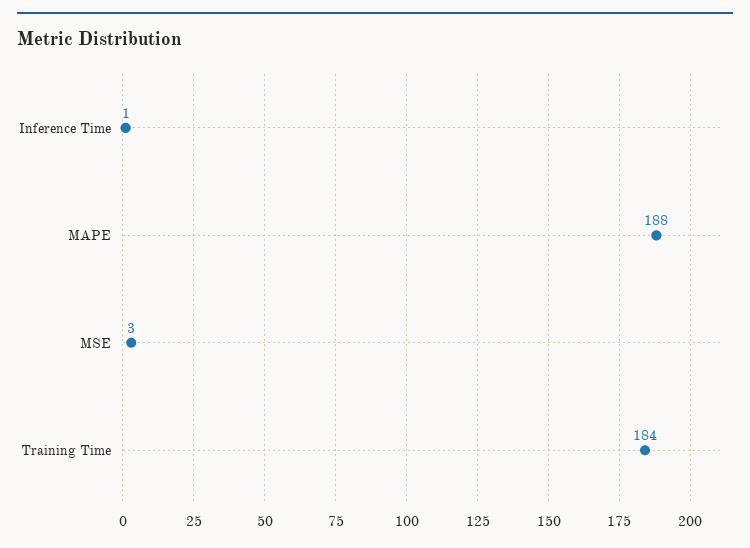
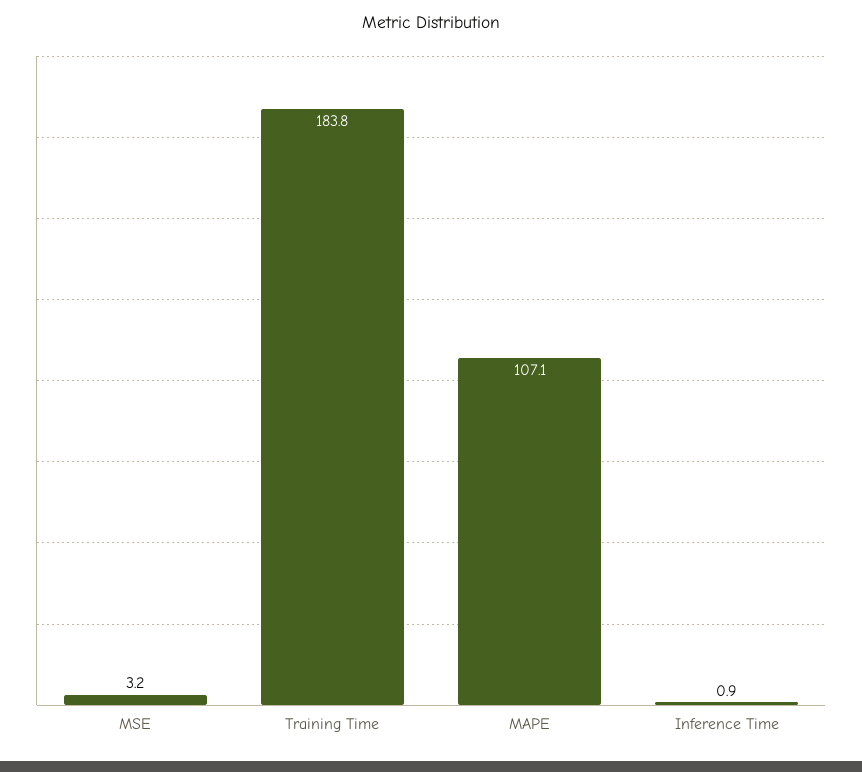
MAPE: 188 -> 107.1

